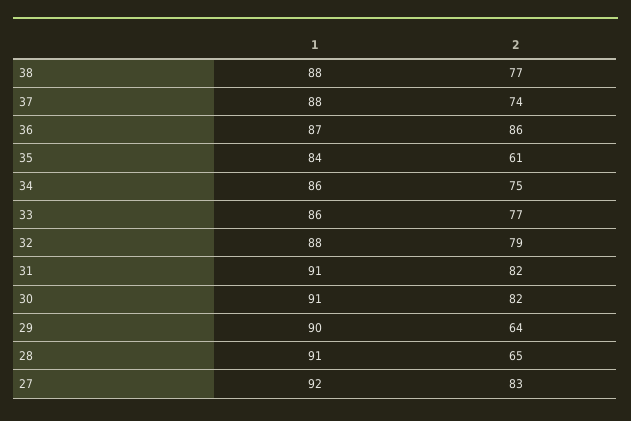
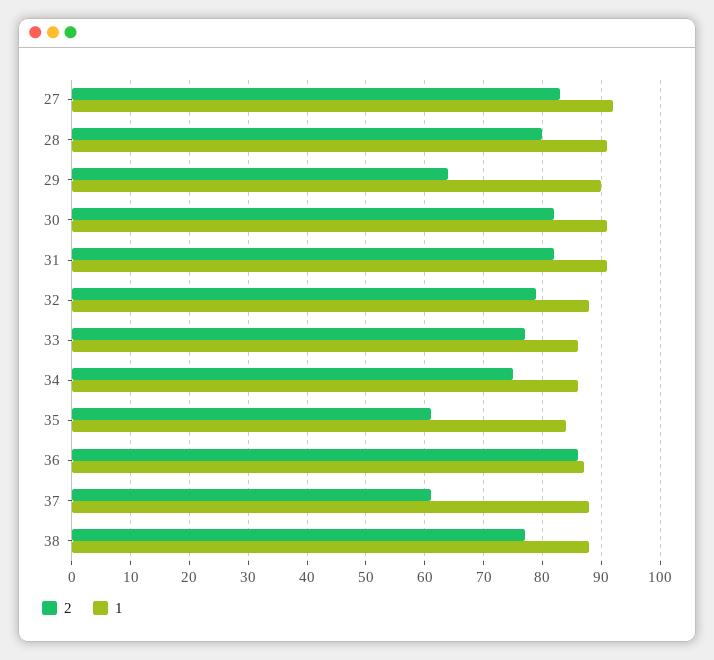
2, 37: 74 -> 60
2, 28: 65 -> 80

